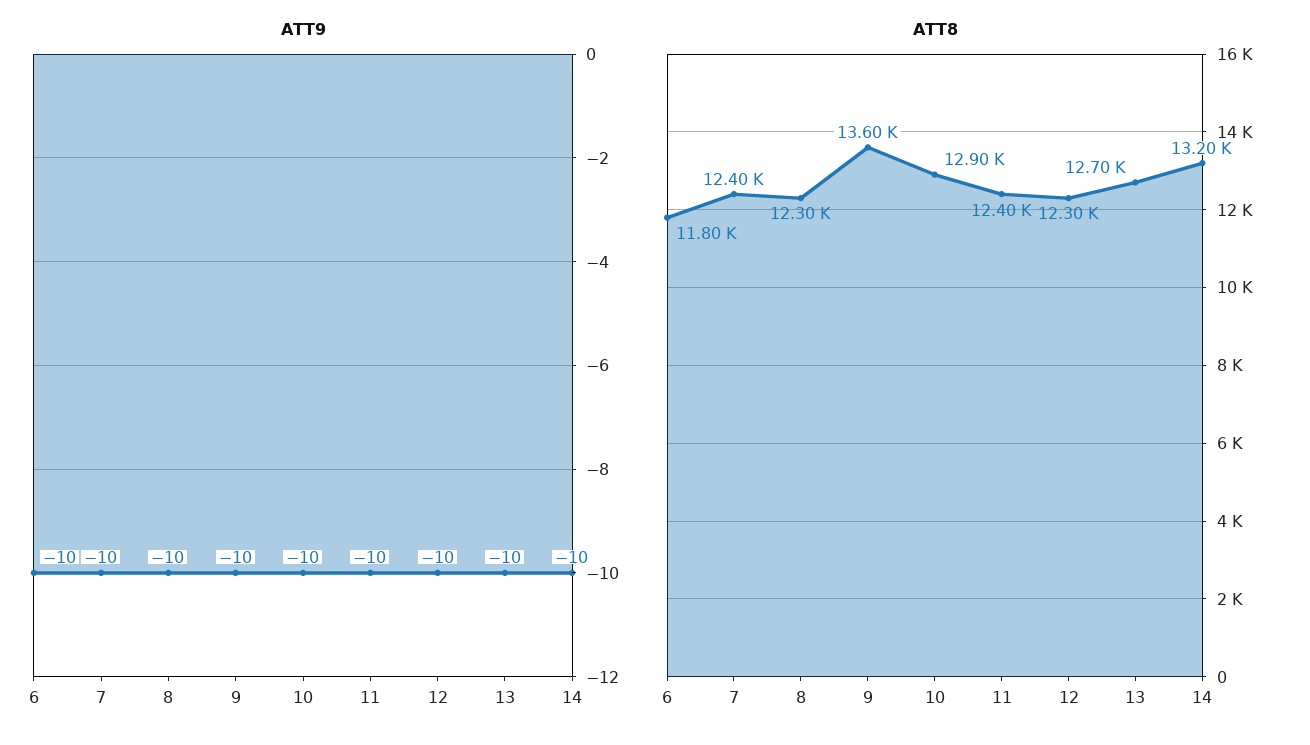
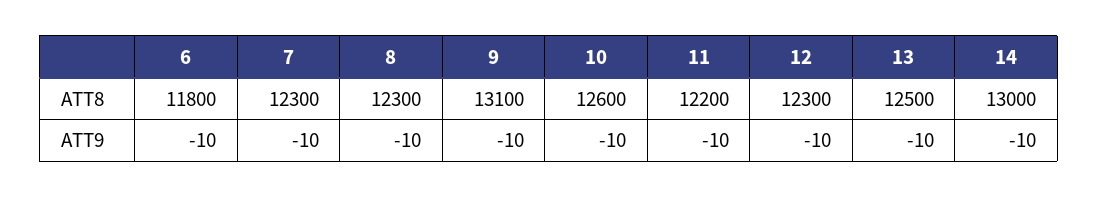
ATT8, 7: 12400 -> 12300
ATT8, 9: 13600 -> 13100
ATT8, 10: 12900 -> 12600
ATT8, 11: 12400 -> 12200
ATT8, 13: 12700 -> 12500
ATT8, 14: 13200 -> 13000

